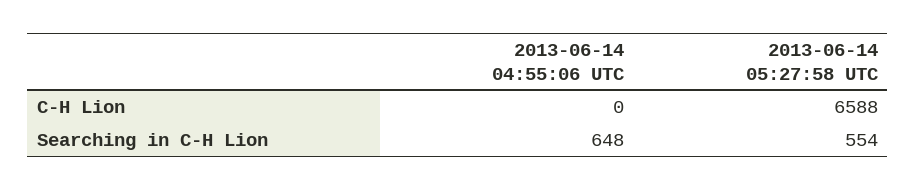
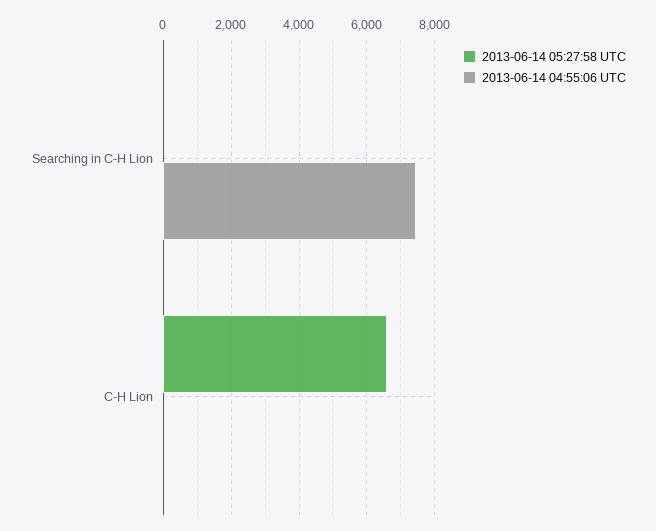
2013-06-14 04:55:06 UTC, Searching in C-H Lion: 648 -> 7400
2013-06-14 05:27:58 UTC, Searching in C-H Lion: 554 -> 0

